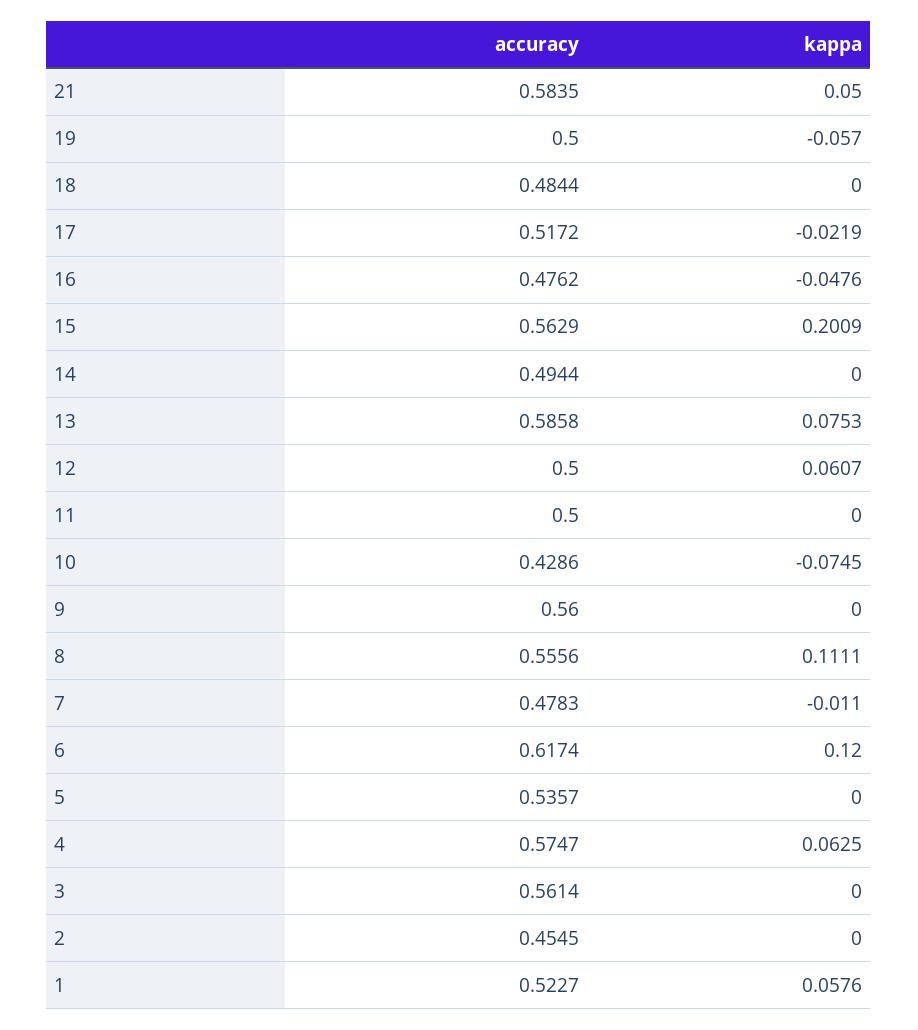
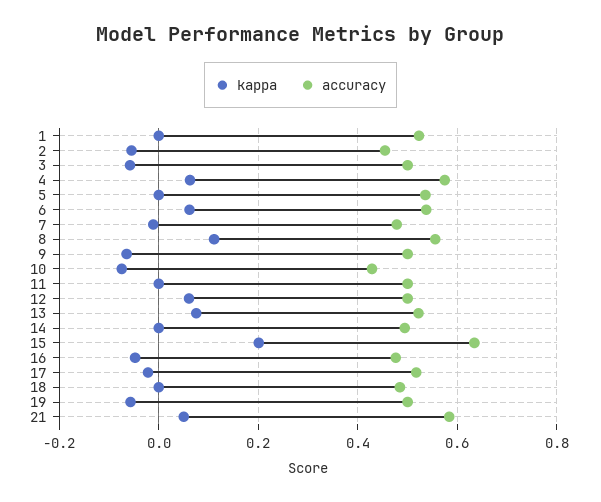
accuracy, 15: 0.5629 -> 0.64
accuracy, 13: 0.5858 -> 0.52
accuracy, 9: 0.56 -> 0.5
kappa, 9: 0 -> -0.06
accuracy, 6: 0.6174 -> 0.54
kappa, 6: 0.12 -> 0.06
accuracy, 3: 0.5614 -> 0.5
kappa, 3: 0 -> -0.06
kappa, 2: 0 -> -0.06
kappa, 1: 0.0576 -> 0

